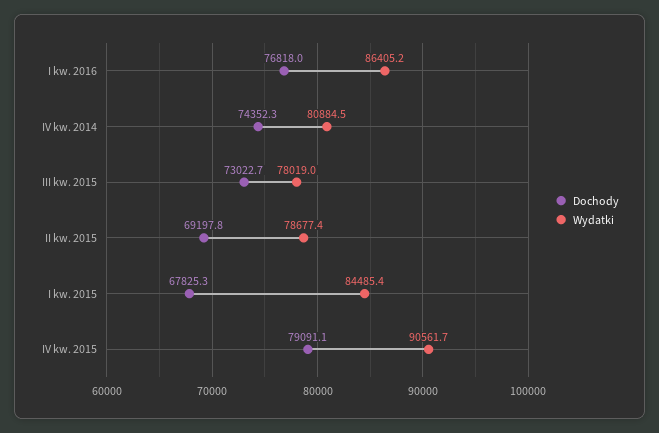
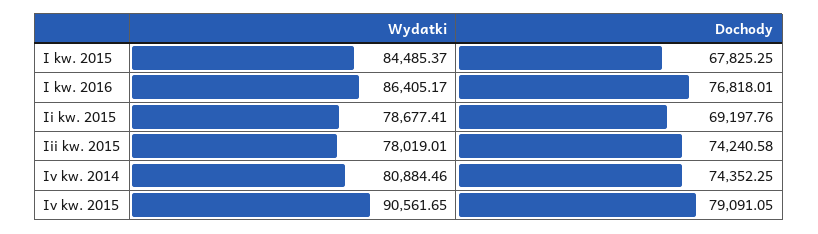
Dochody, III kw. 2015: 73022.7 -> 74240.58

